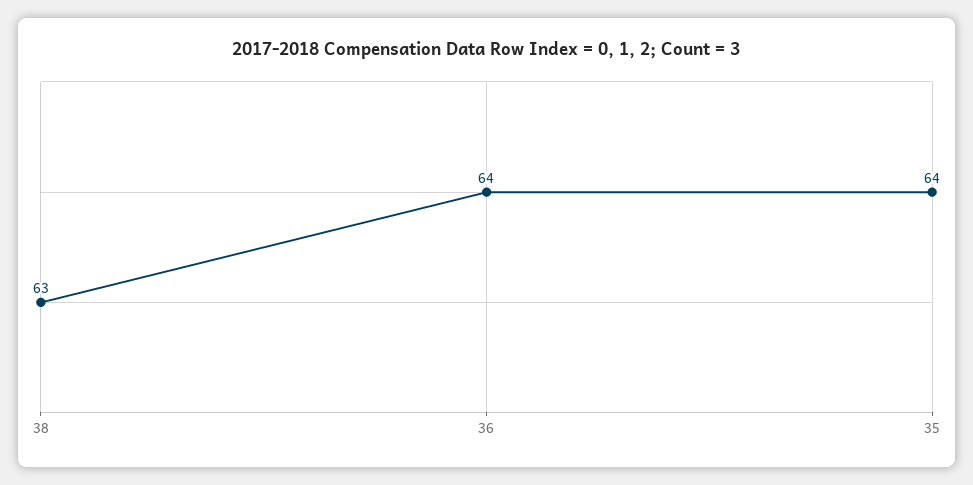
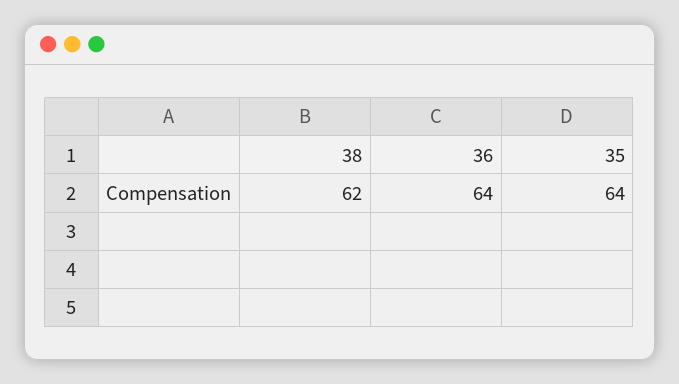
38: 63 -> 62

